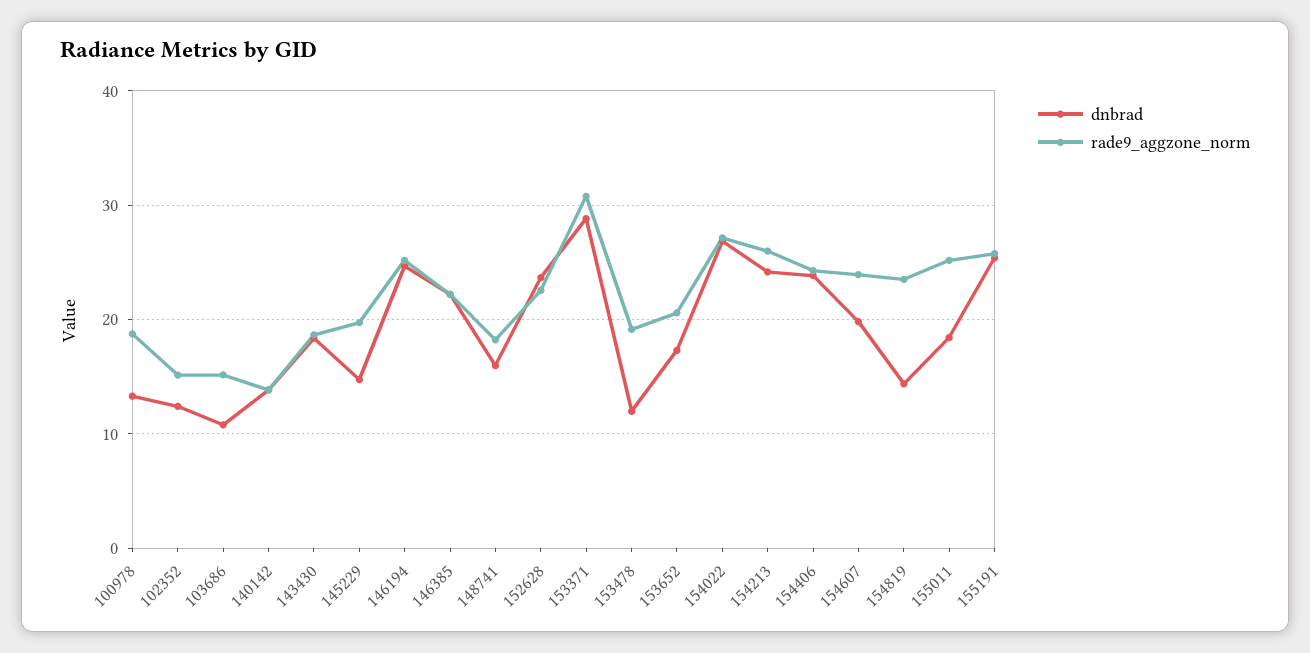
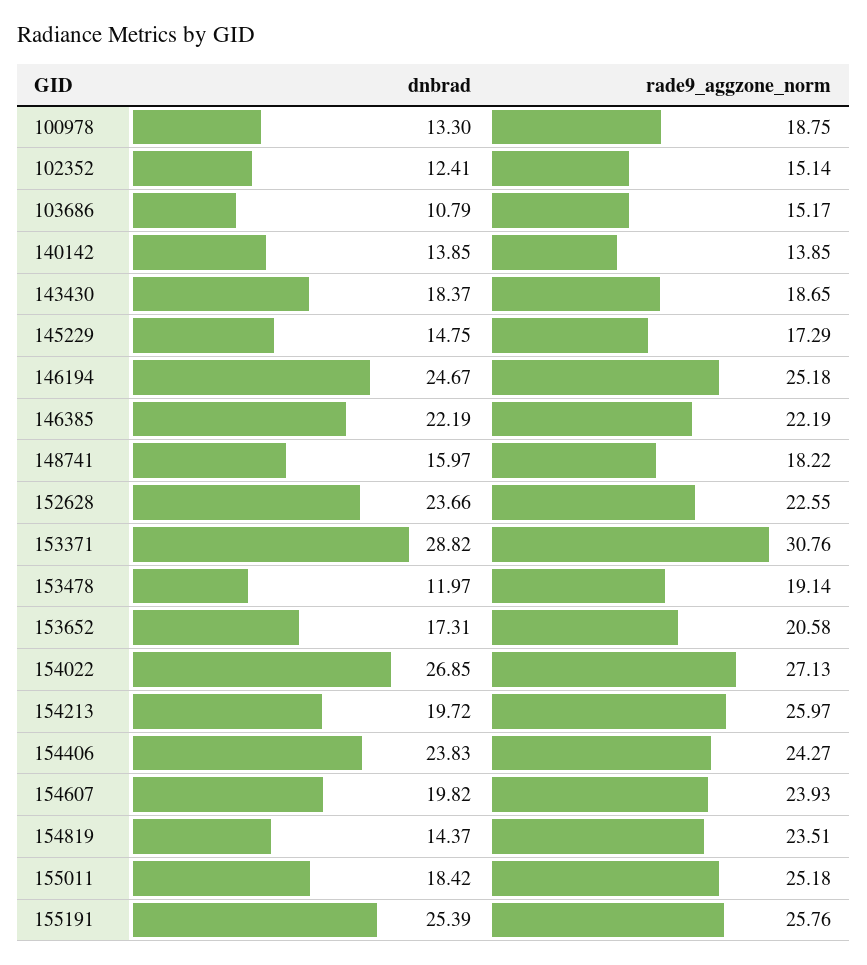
rade9_aggzone_norm, 145229: 20 -> 17.29
dnbrad, 154213: 24 -> 19.72

